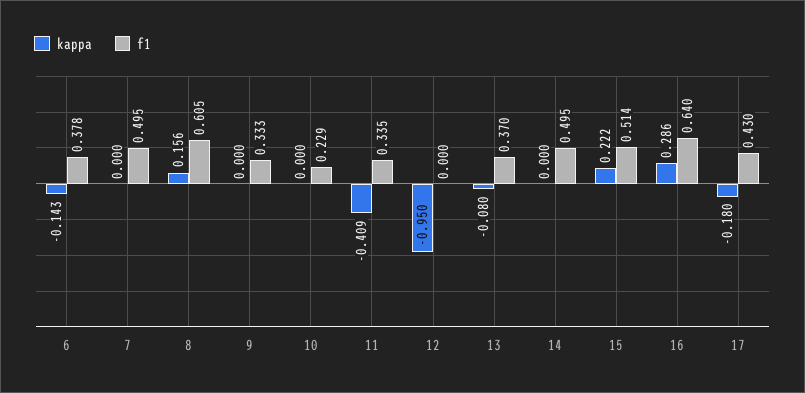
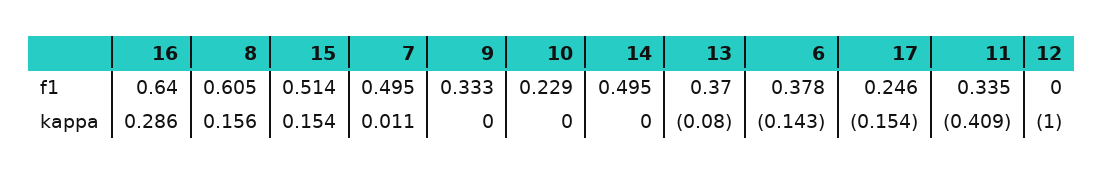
kappa, 7: 0 -> 0.011
kappa, 12: -0.95 -> -1
kappa, 15: 0.222 -> 0.154
kappa, 17: -0.18 -> -0.154
f1, 17: 0.43 -> 0.246

